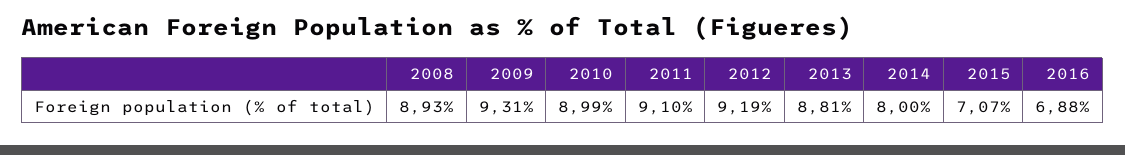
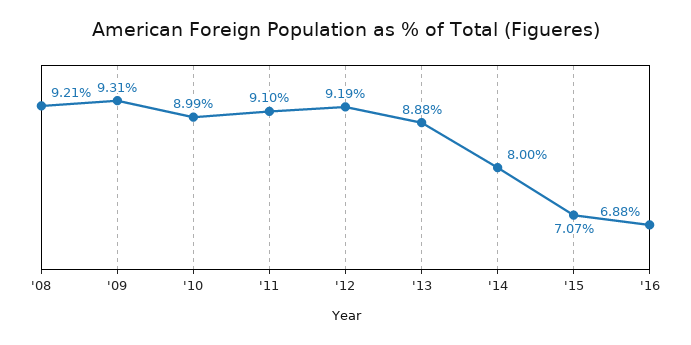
2008: 8.93 -> 9.21
2013: 8.81 -> 8.88

